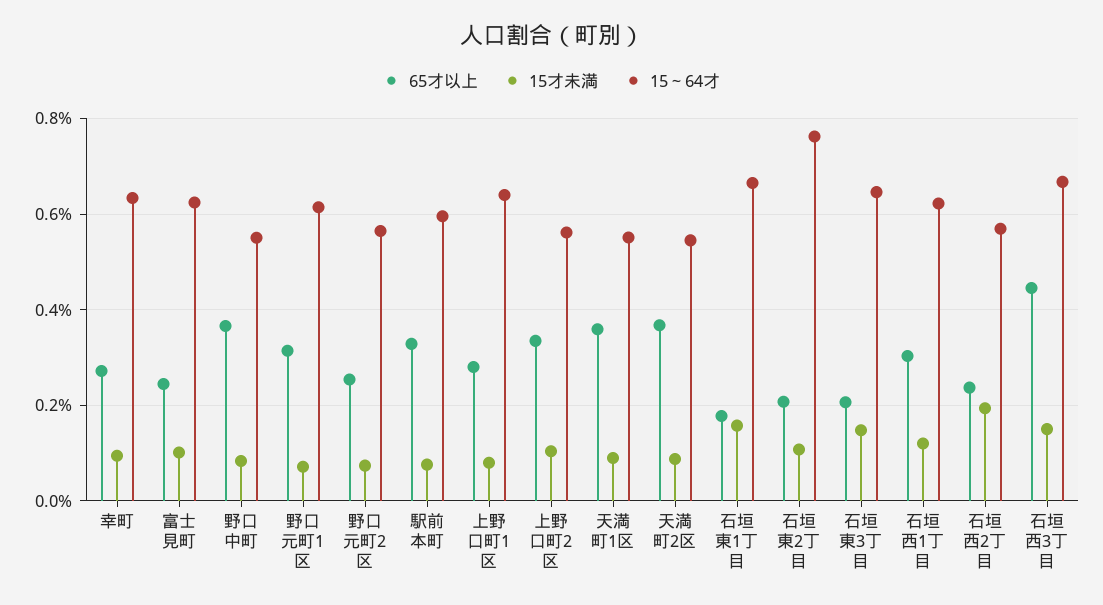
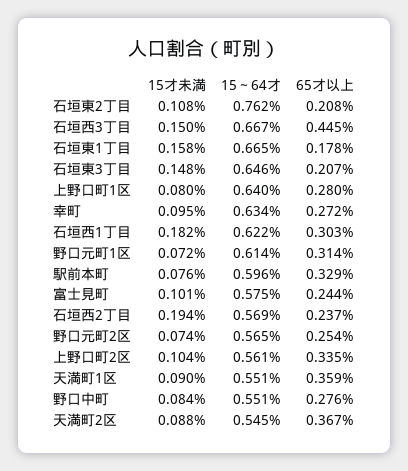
15～64才, 富士見町: 0.62 -> 0.575
65才以上, 野口中町: 0.36 -> 0.276
15才未満, 石垣西1丁目: 0.12 -> 0.182

